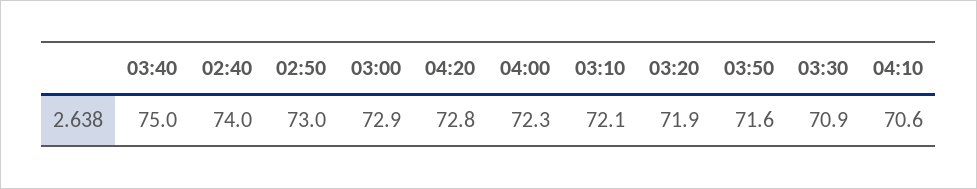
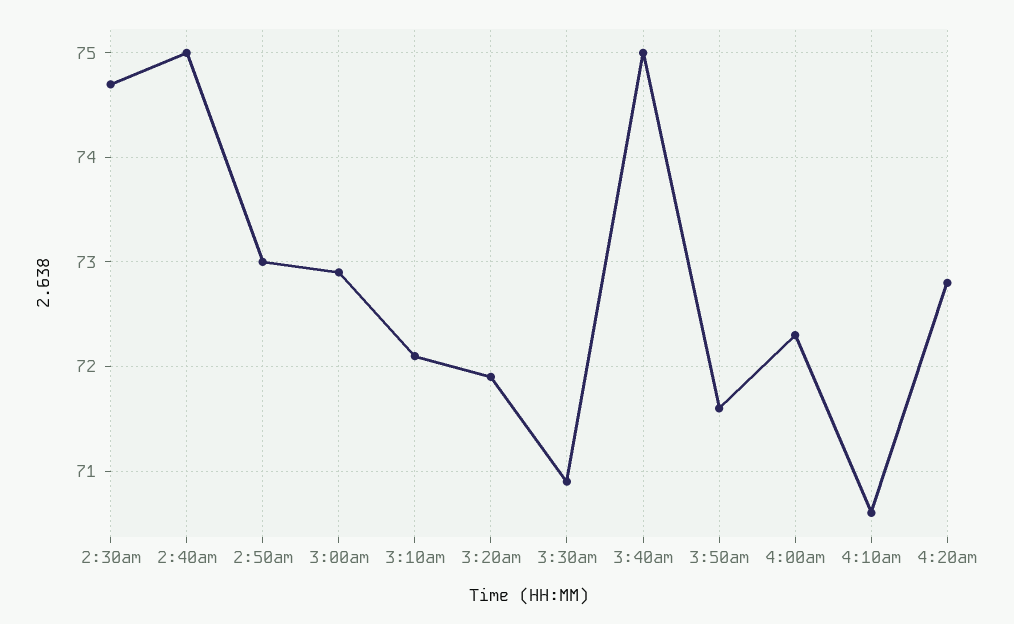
02:40: 74 -> 75
2:30am: none -> 74.7

